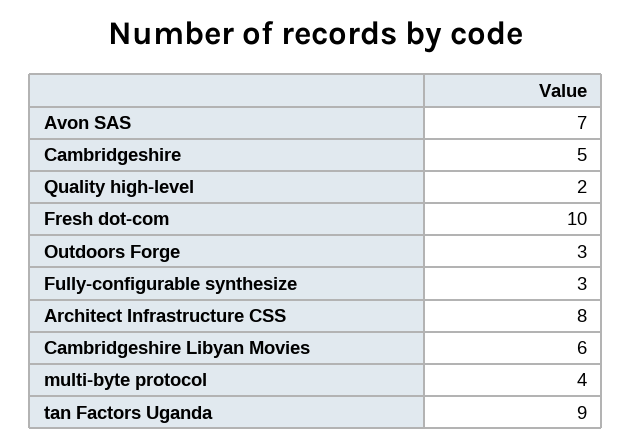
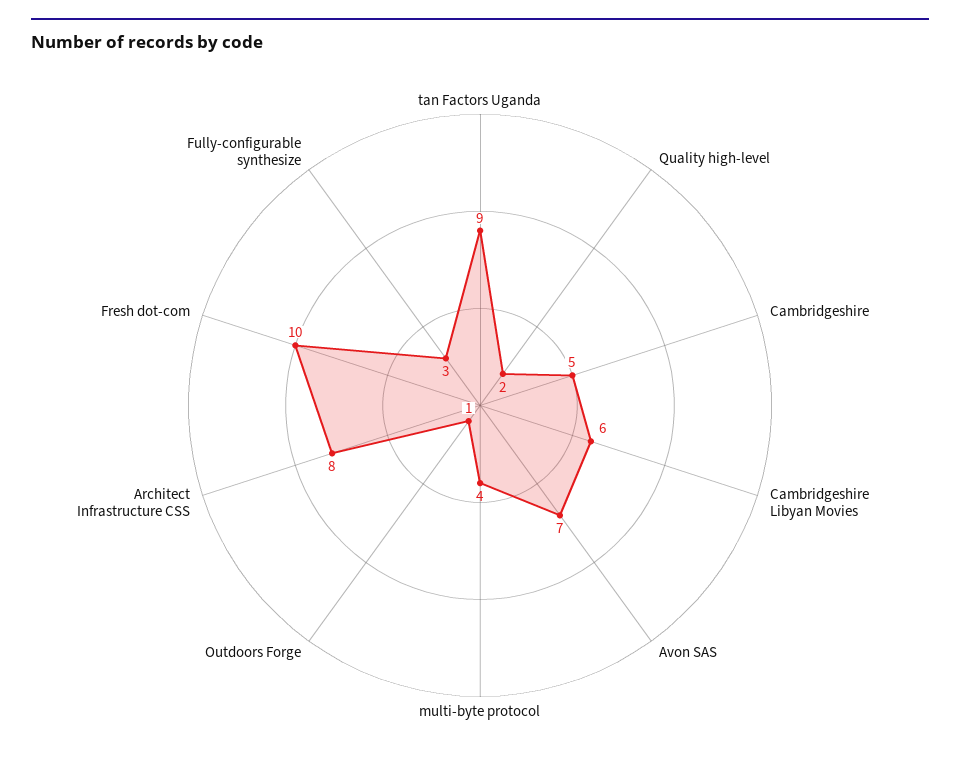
Outdoors Forge: 3 -> 1

